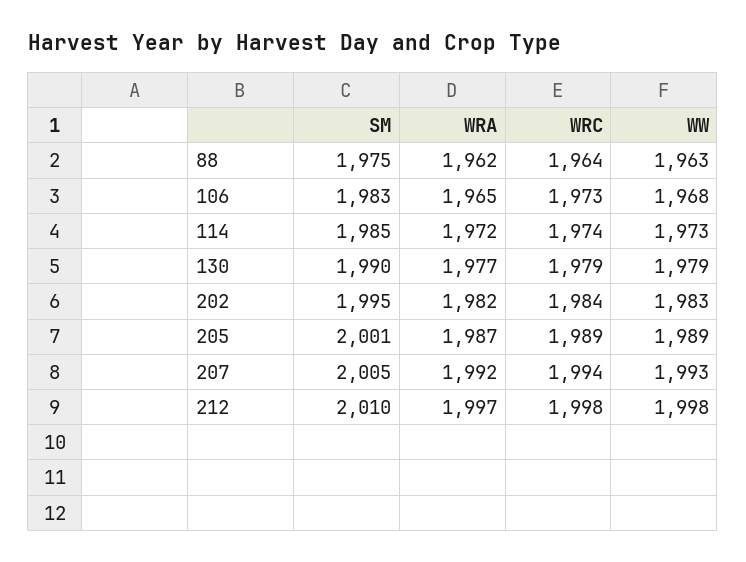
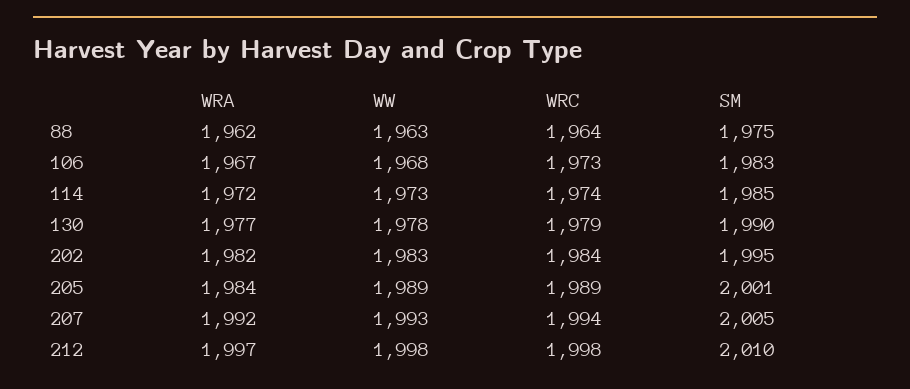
WRA, 106: 1965 -> 1967
WW, 130: 1979 -> 1978
WRA, 205: 1987 -> 1984

